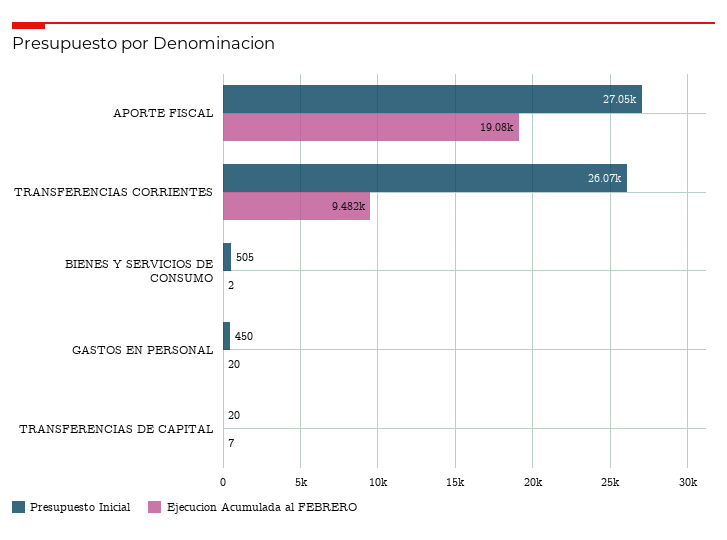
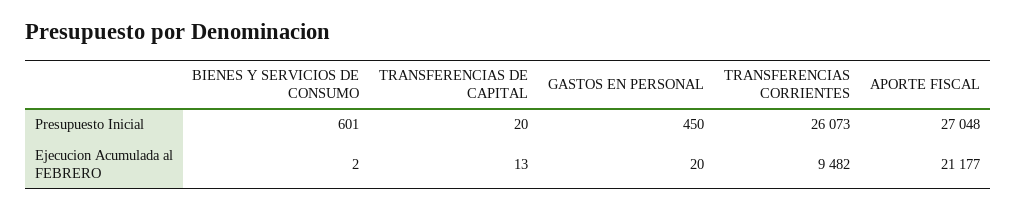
Ejecucion Acumulada al FEBRERO, APORTE FISCAL: 19080 -> 21177
Presupuesto Inicial, BIENES Y SERVICIOS DE CONSUMO: 505 -> 601
Ejecucion Acumulada al FEBRERO, TRANSFERENCIAS DE CAPITAL: 7 -> 13

